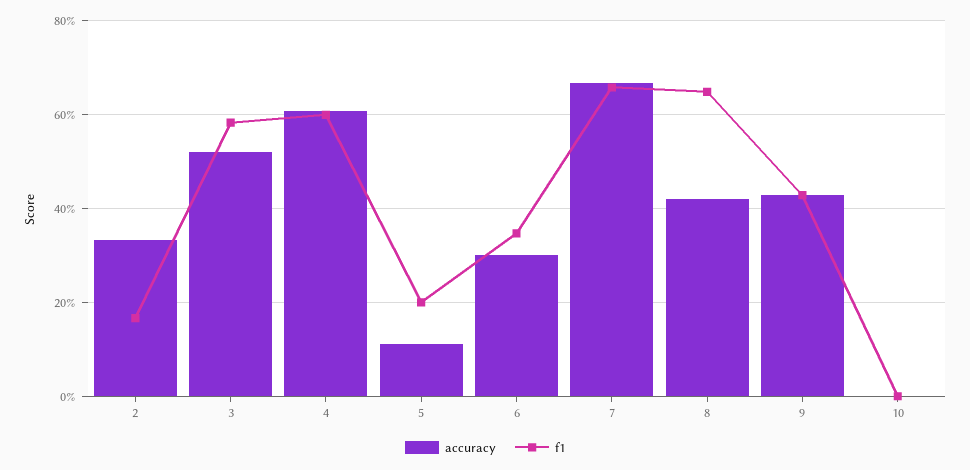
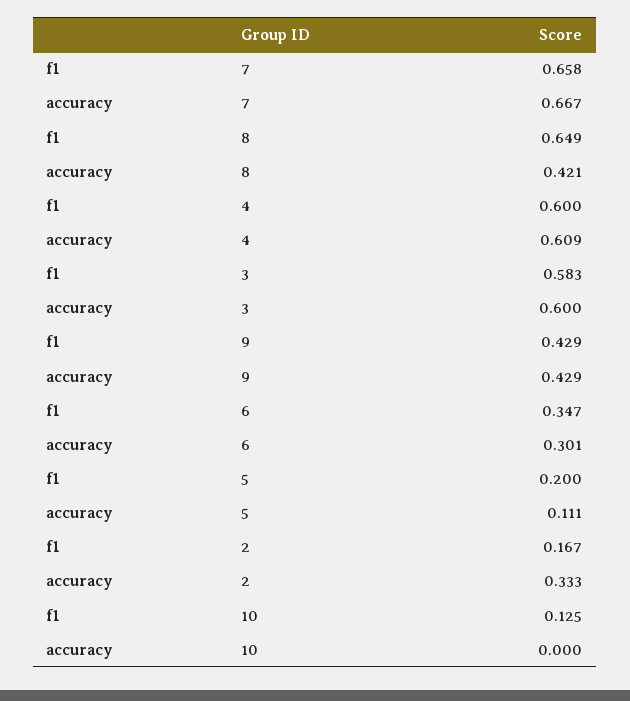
accuracy, 3: 0.52 -> 0.6
f1, 10: 0 -> 0.125

